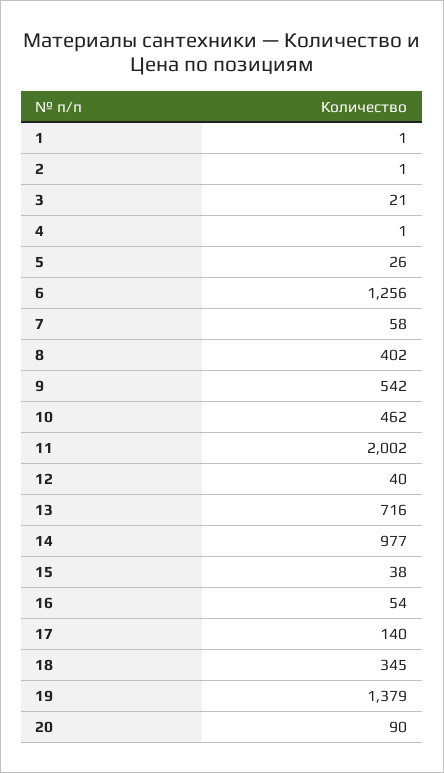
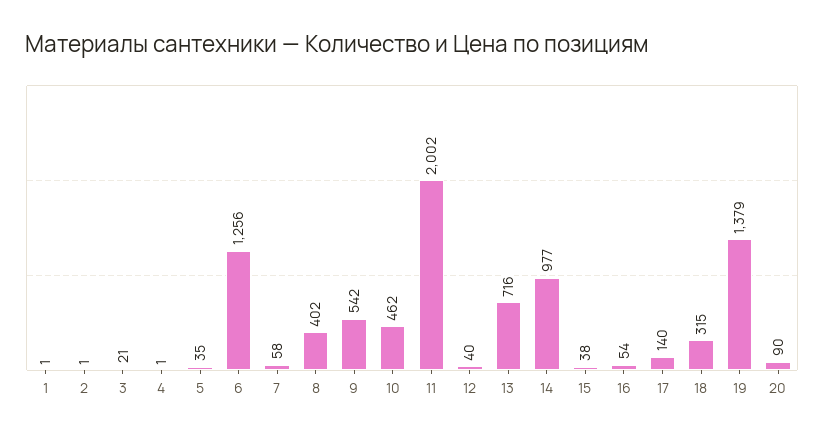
5: 26 -> 35
18: 345 -> 315

